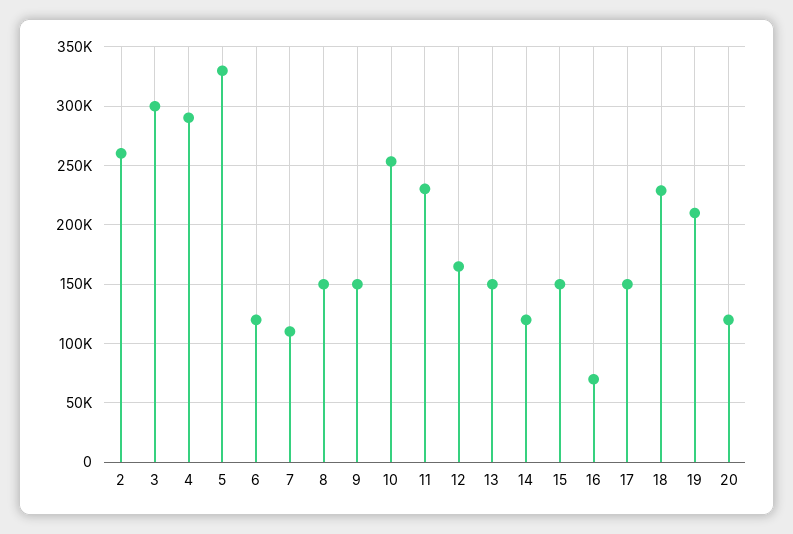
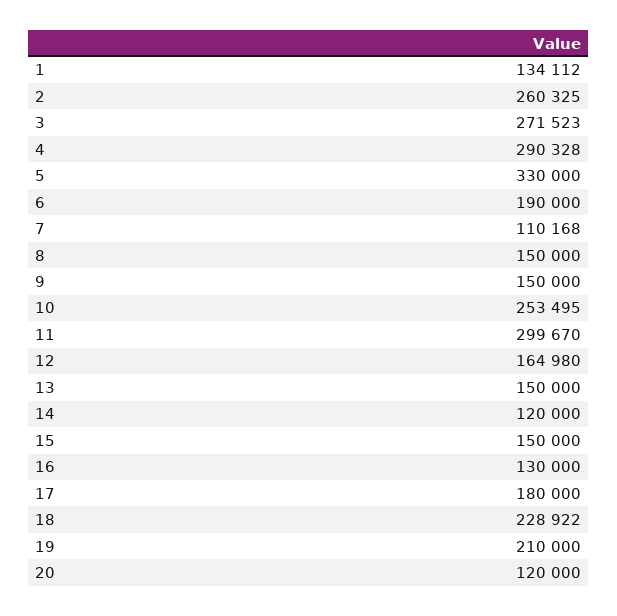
3: 300000 -> 271523
6: 120000 -> 190000
11: 230000 -> 299670
16: 70000 -> 130000
17: 150000 -> 180000
1: none -> 134112

